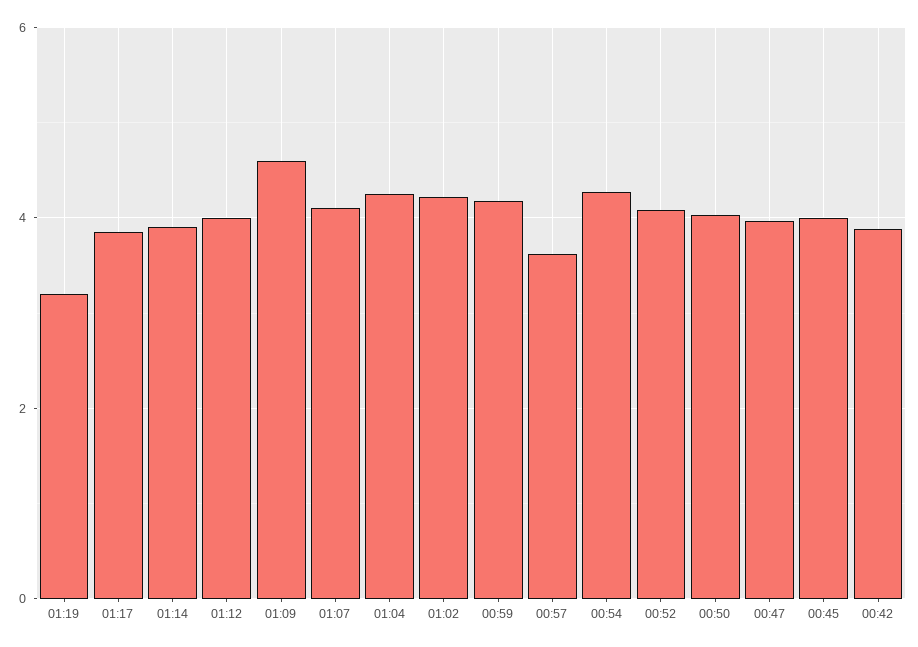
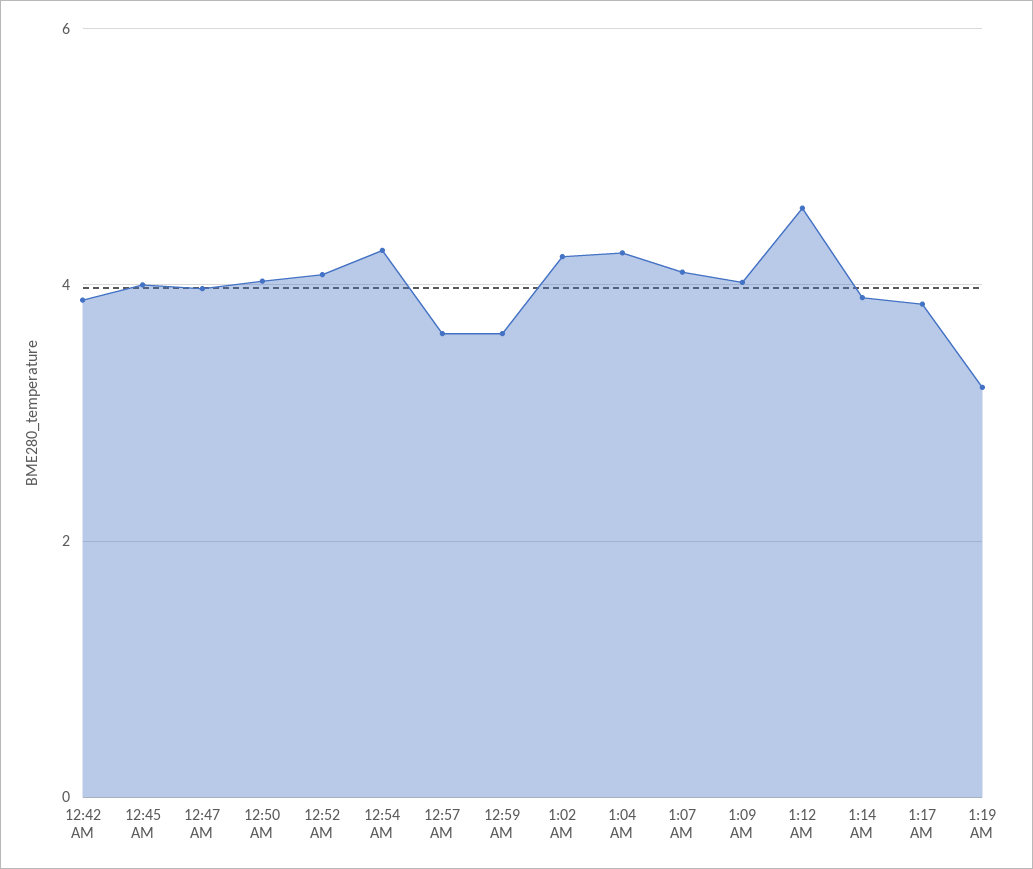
01:12: 4 -> 4.6
01:09: 4.6 -> 4
00:59: 4.2 -> 3.6

